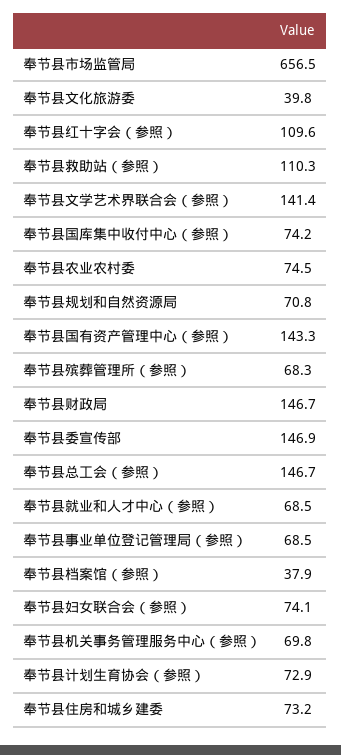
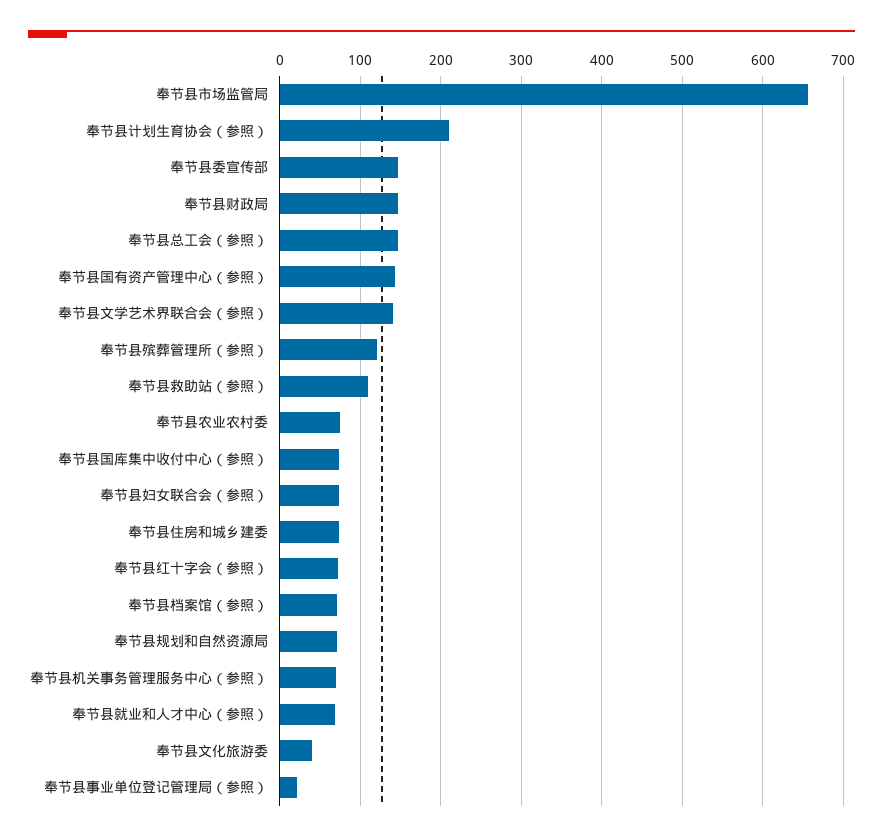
奉节县红十字会（参照）: 109.6 -> 70
奉节县殡葬管理所（参照）: 68.3 -> 120
奉节县事业单位登记管理局（参照）: 68.5 -> 20
奉节县档案馆（参照）: 37.9 -> 70
奉节县计划生育协会（参照）: 72.9 -> 210

